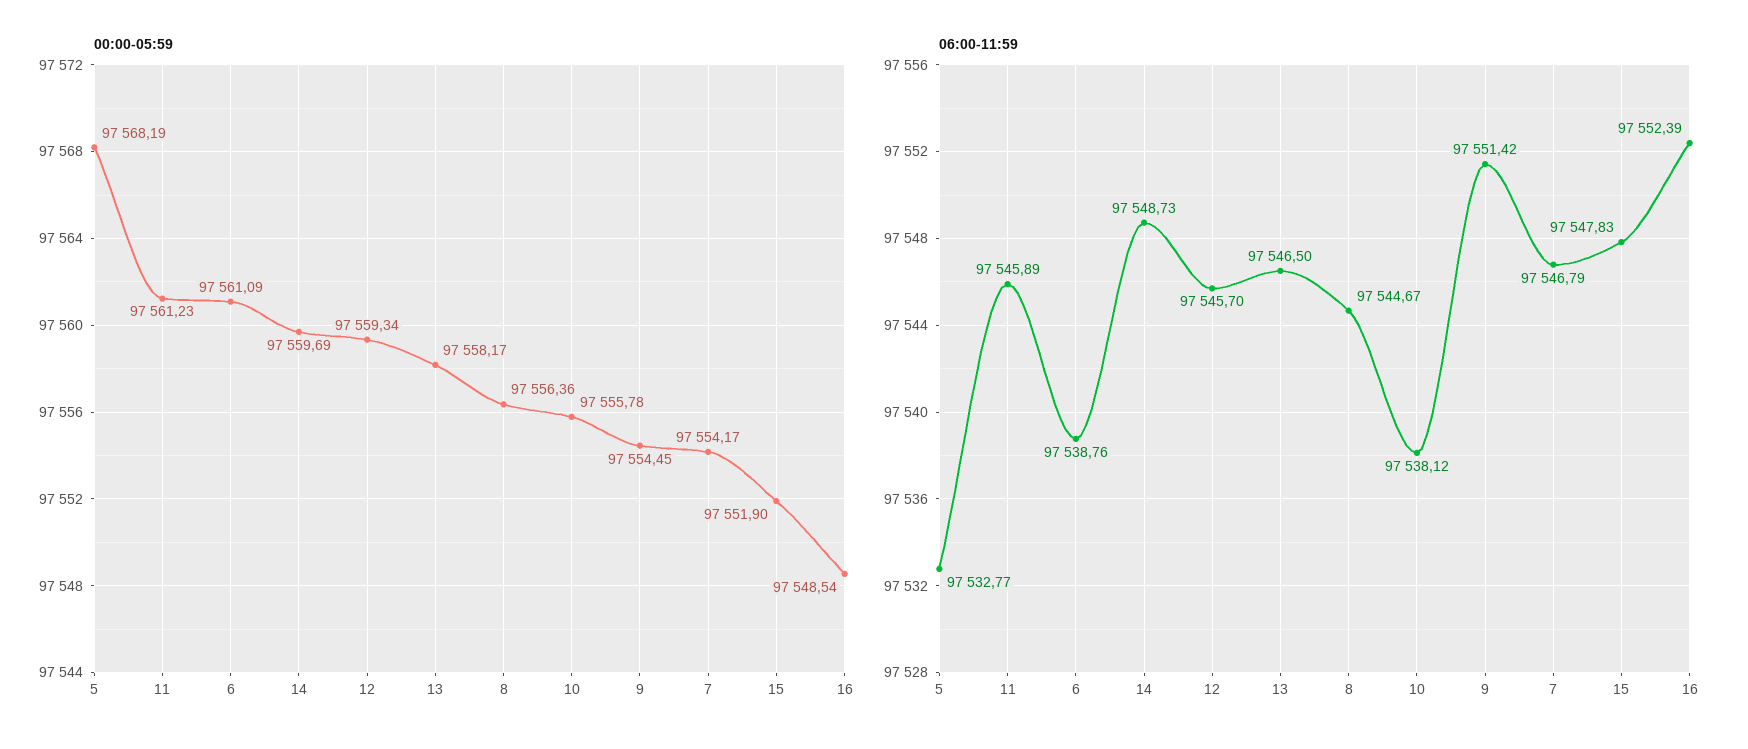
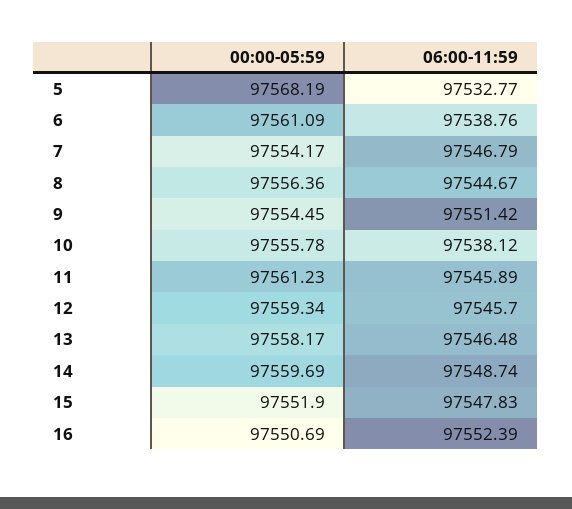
00:00-05:59, 16: 97548.54 -> 97550.69
06:00-11:59, 14: 97548.73 -> 97548.74
06:00-11:59, 13: 97546.5 -> 97546.48

